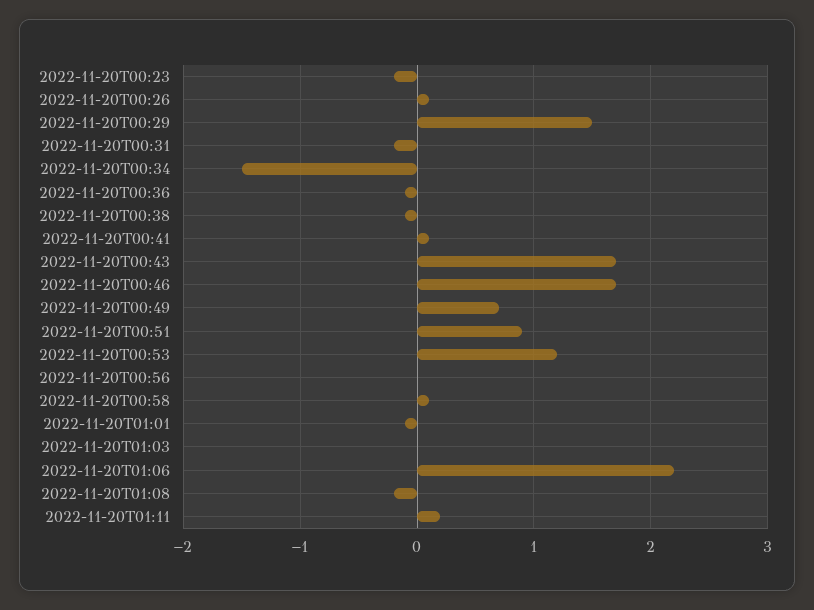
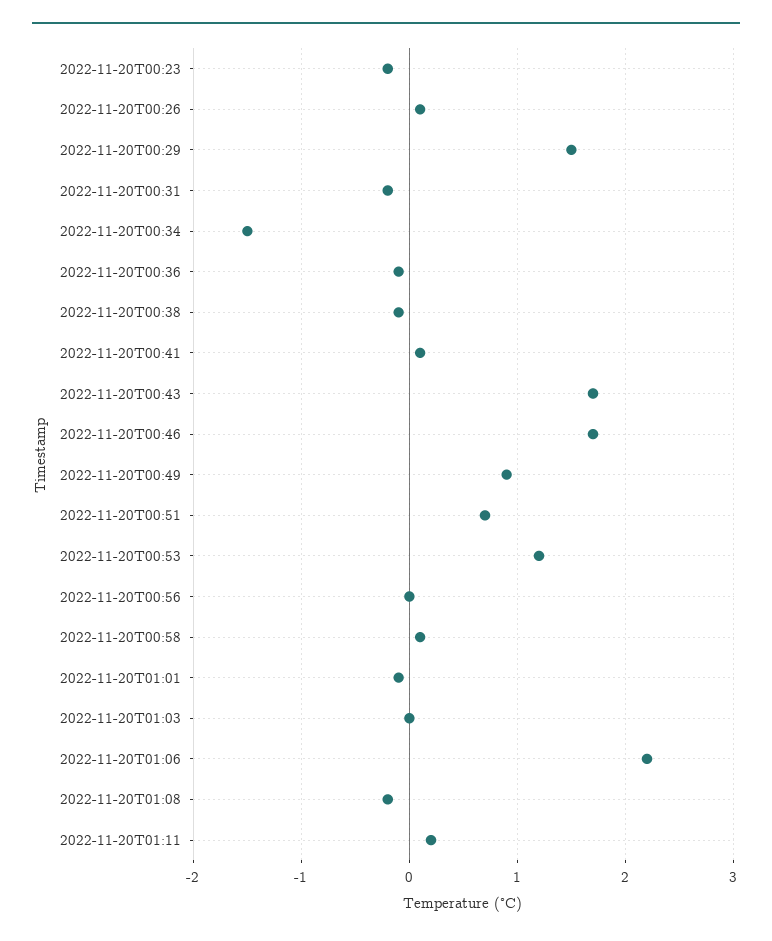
2022-11-20T00:49: 0.7 -> 0.9
2022-11-20T00:51: 0.9 -> 0.7

